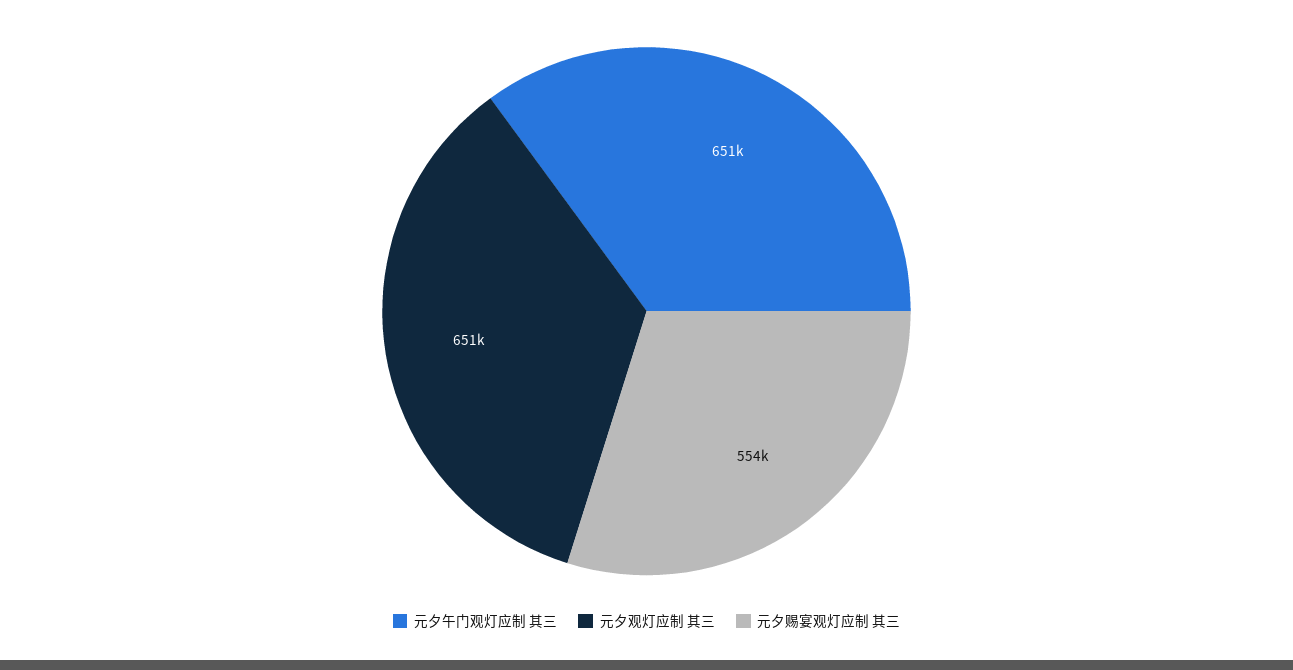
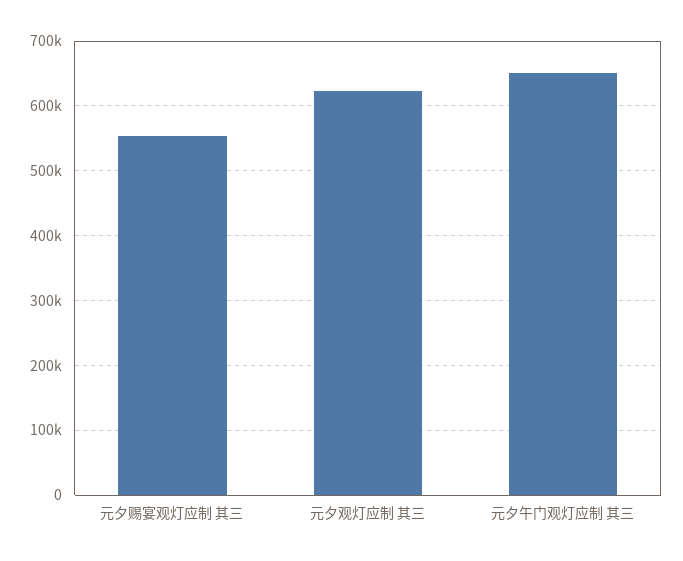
元夕观灯应制 其三: 651000 -> 620000

